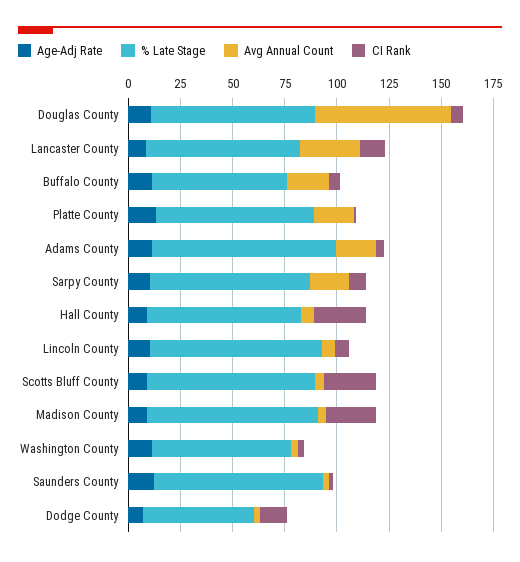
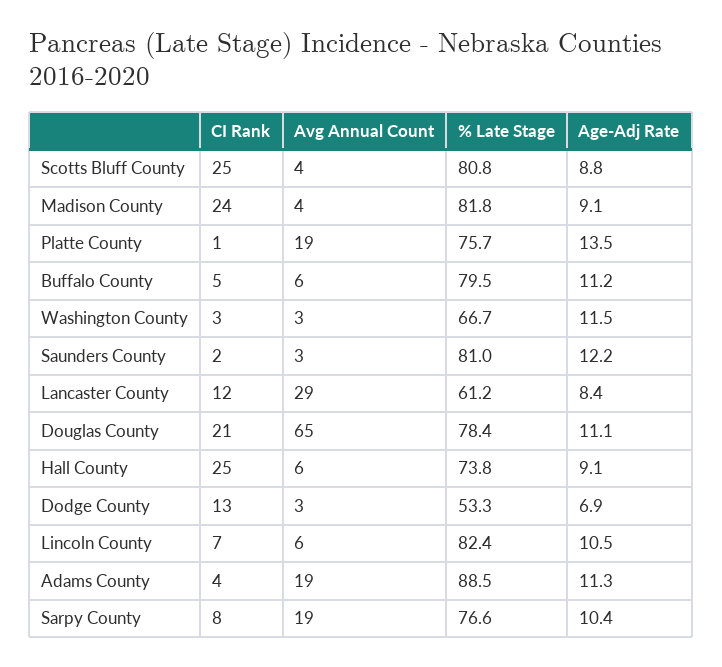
CI Rank, Douglas County: 5 -> 21
% Late Stage, Lancaster County: 75 -> 61.2
% Late Stage, Buffalo County: 65 -> 79.5
Avg Annual Count, Buffalo County: 20 -> 6

